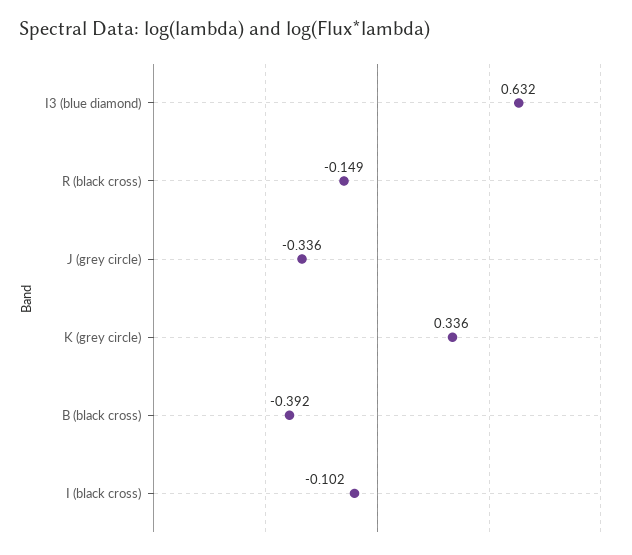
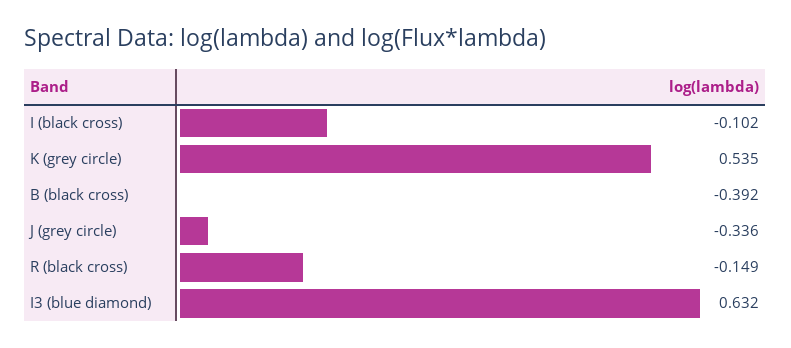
K (grey circle): 0.336 -> 0.535

